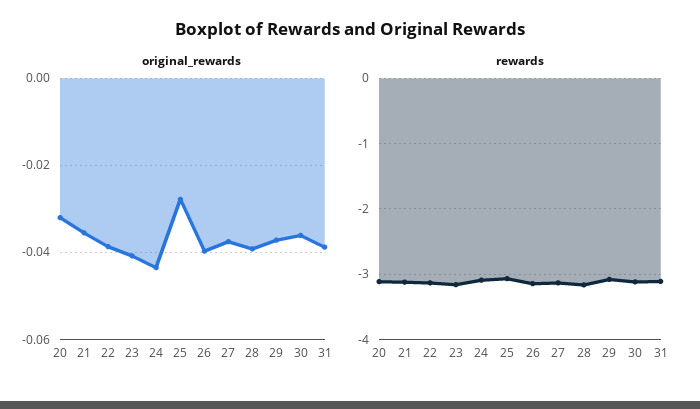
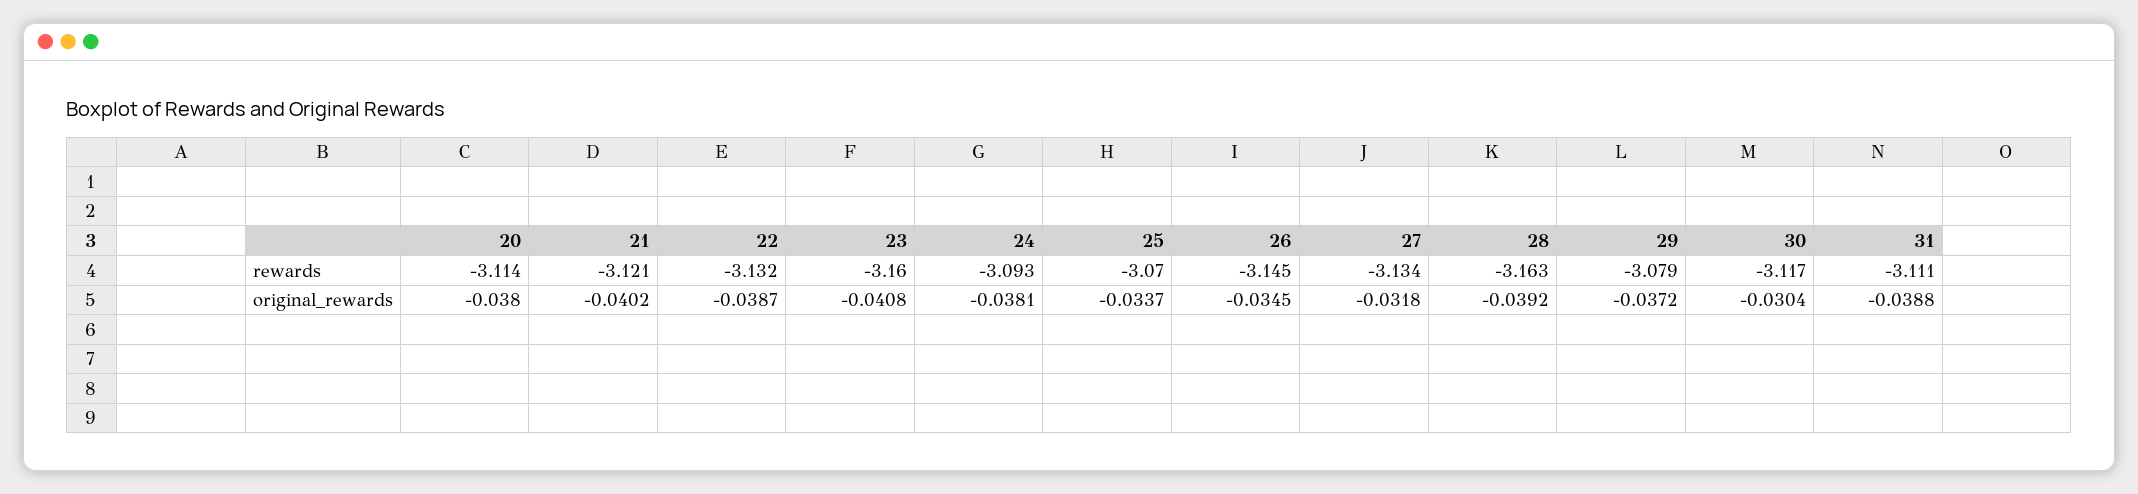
original_rewards, 20: -0.032 -> -0.038
original_rewards, 21: -0.036 -> -0.0402
original_rewards, 24: -0.044 -> -0.0381
original_rewards, 25: -0.028 -> -0.0337
original_rewards, 26: -0.04 -> -0.0345
original_rewards, 27: -0.038 -> -0.0318
original_rewards, 30: -0.036 -> -0.0304

